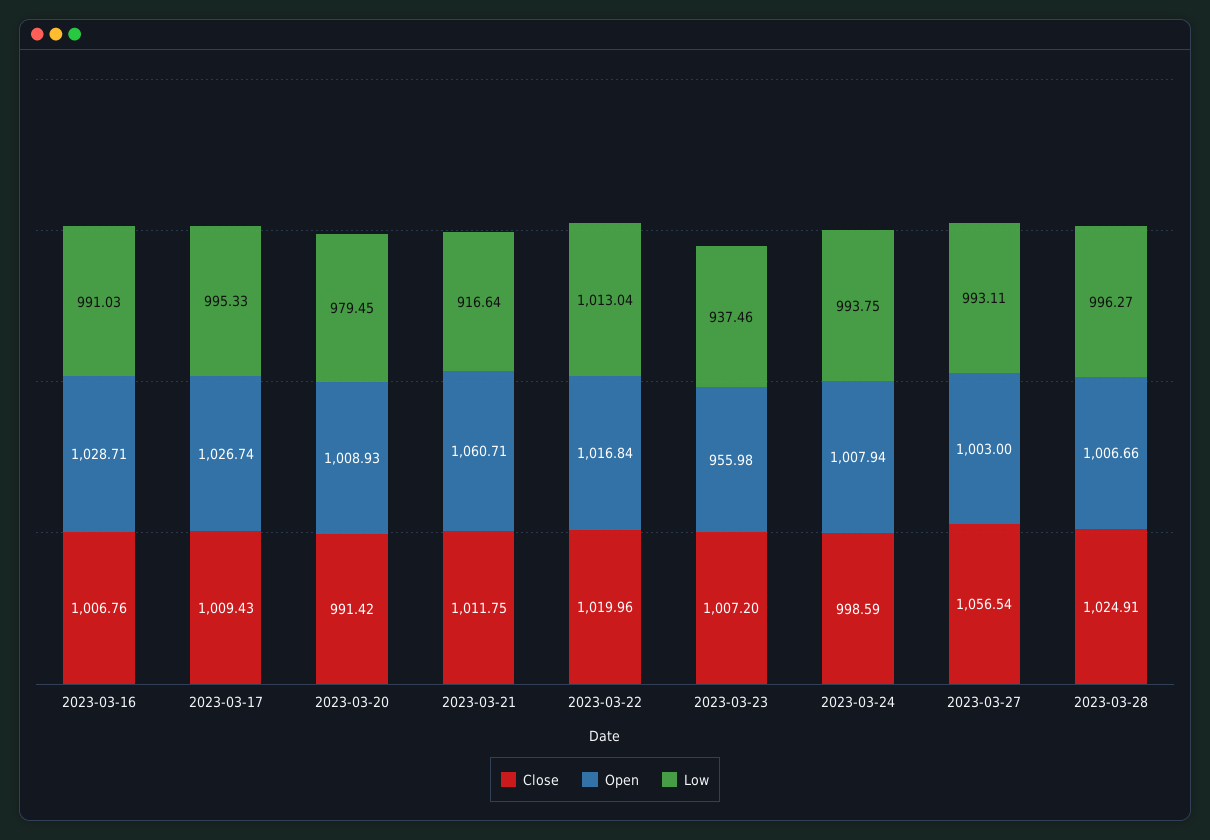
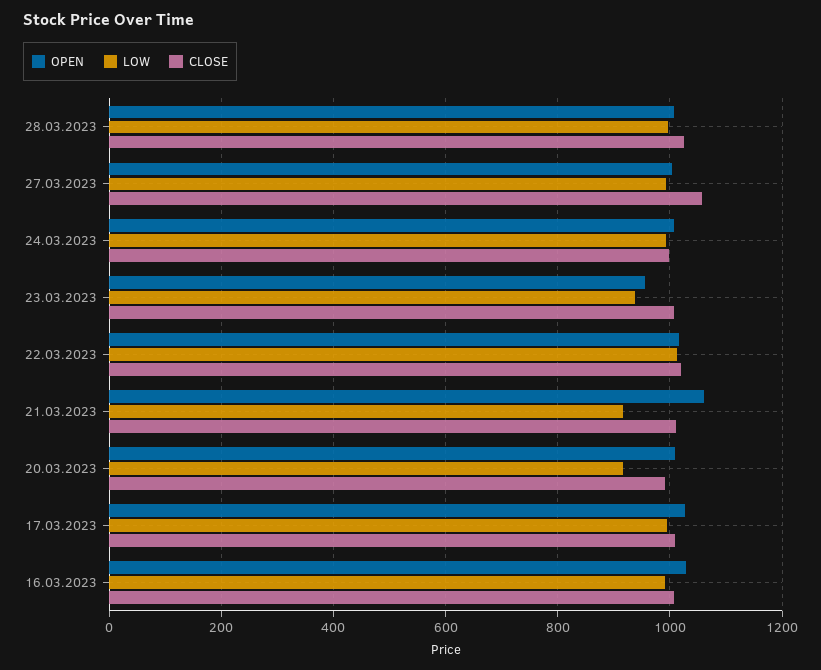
Low, 2023-03-20: 979.45 -> 920

